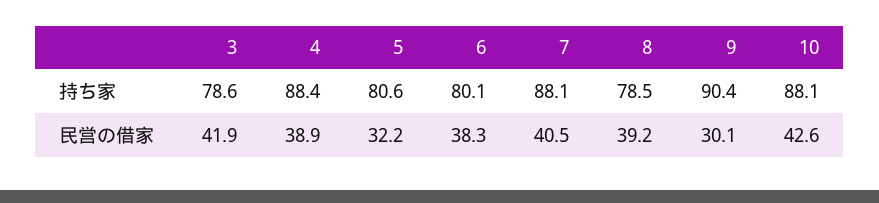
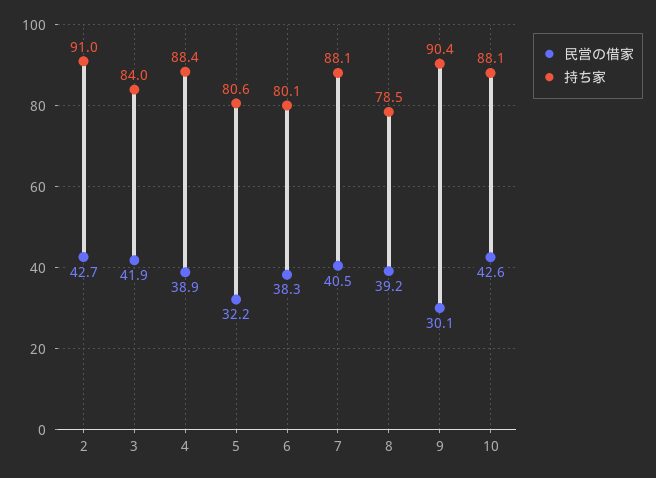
持ち家, 3: 78.6 -> 84
民営の借家, 2: none -> 42.7
持ち家, 2: none -> 91

